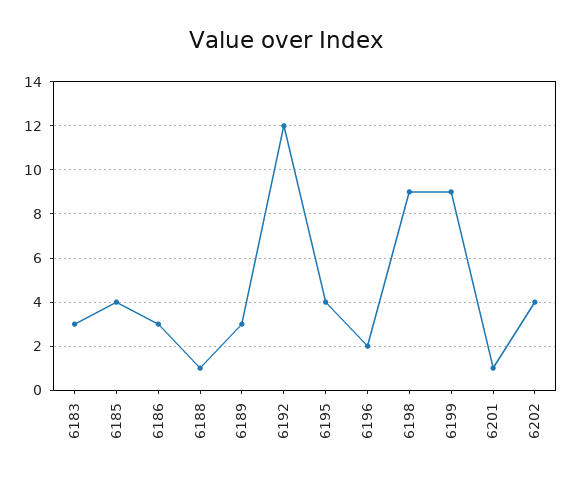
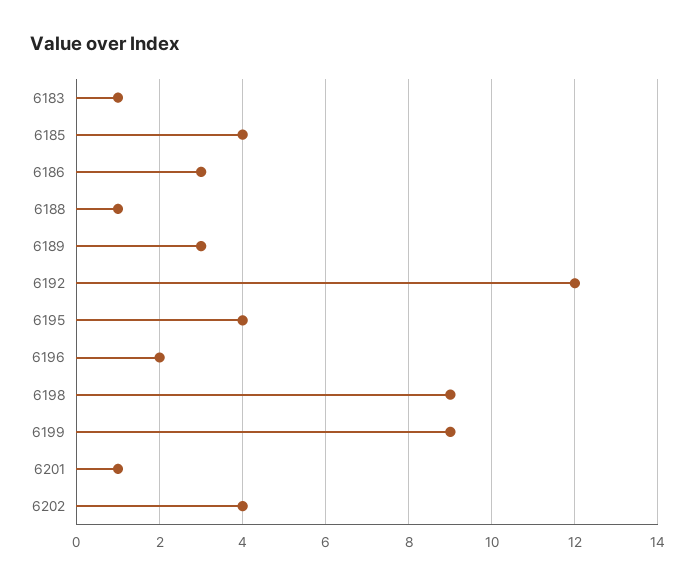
6183: 3 -> 1

